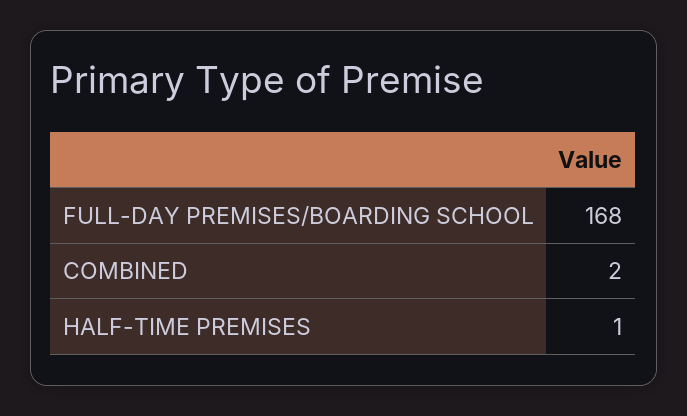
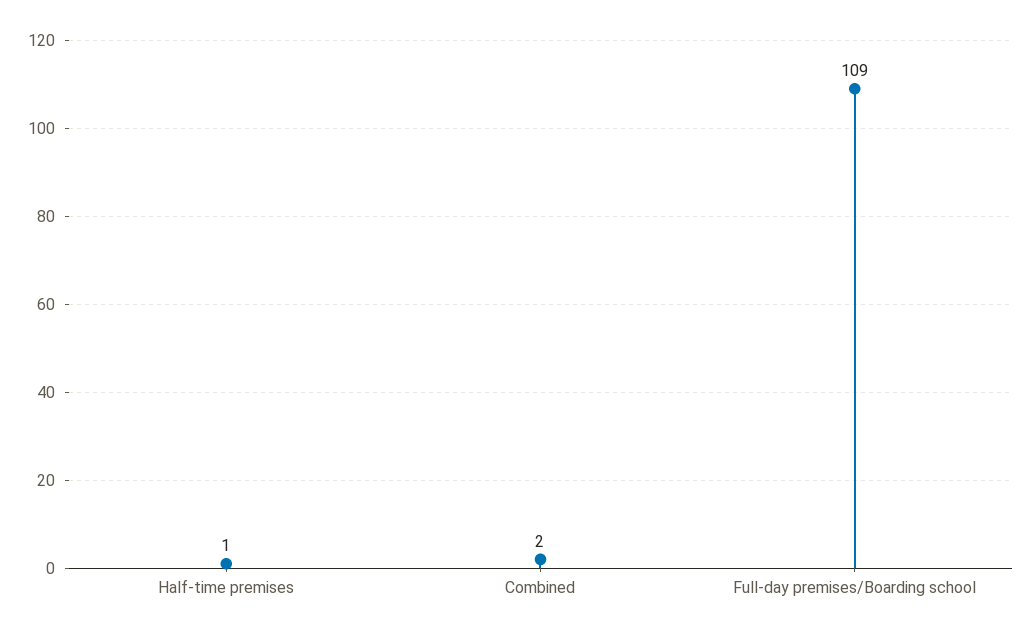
FULL-DAY PREMISES/BOARDING SCHOOL: 168 -> 109

